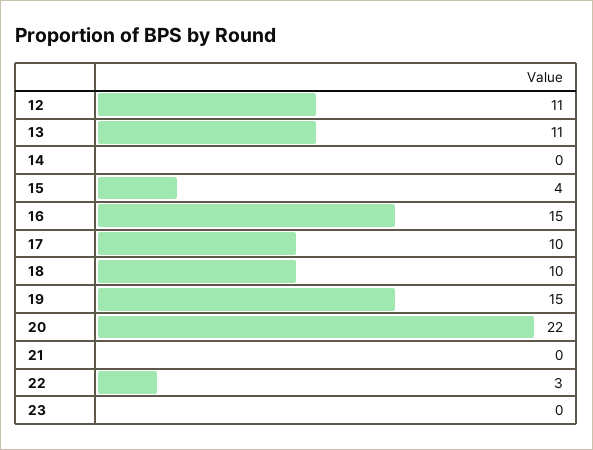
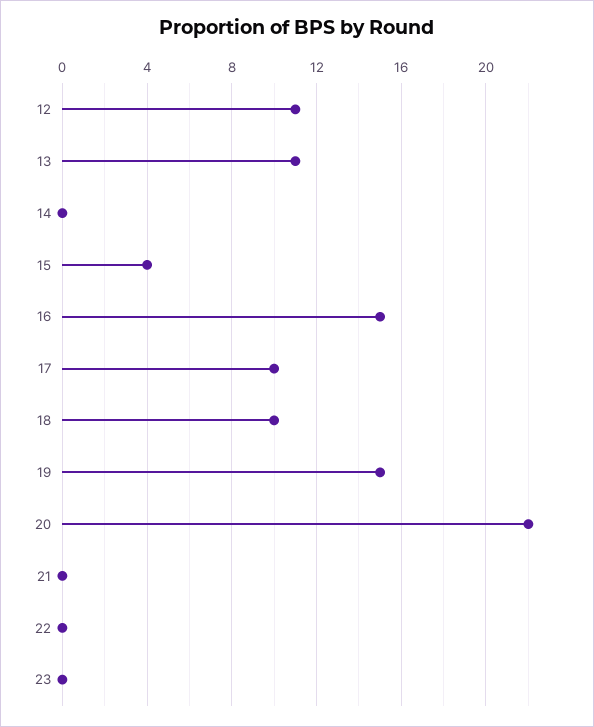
22: 3 -> 0

